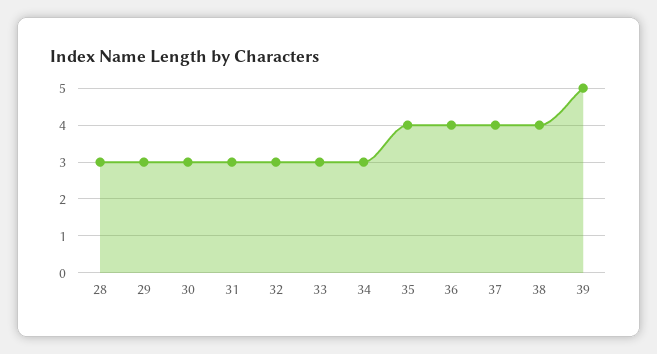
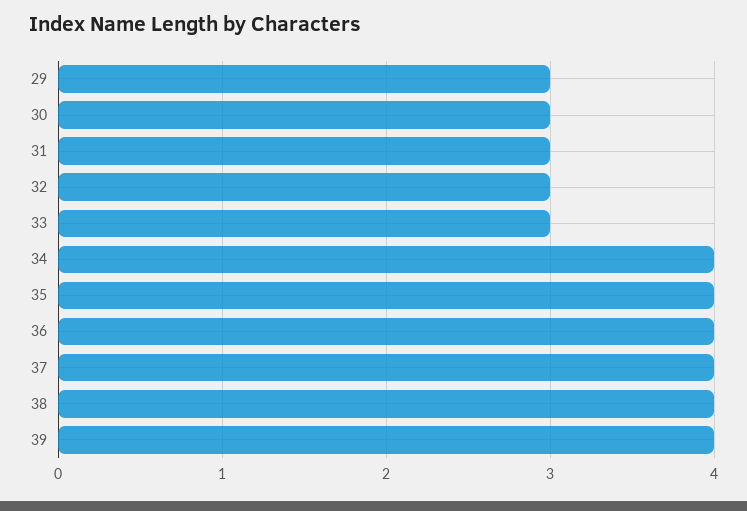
28: 3 -> none
34: 3 -> 4
39: 5 -> 4

